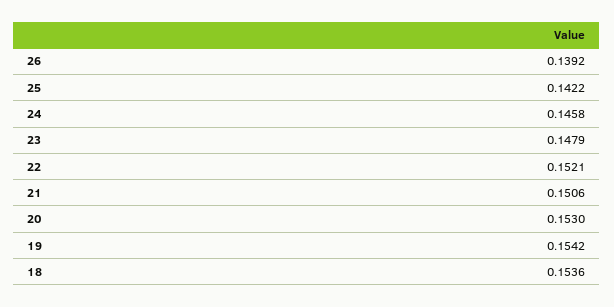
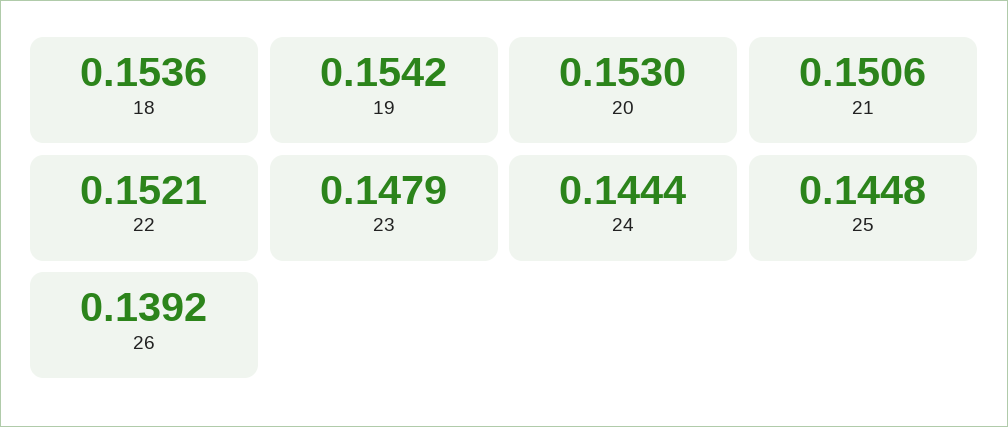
25: 0.1422 -> 0.1448
24: 0.1458 -> 0.1444

